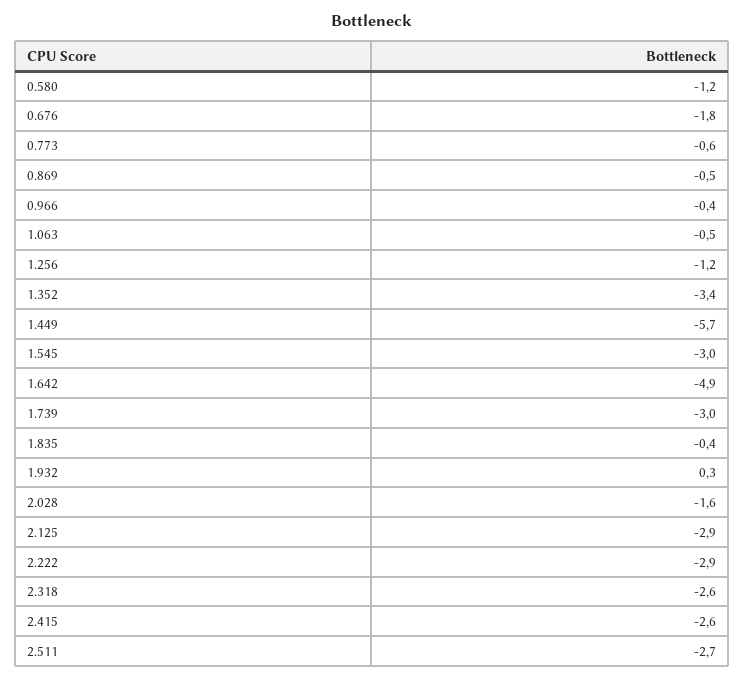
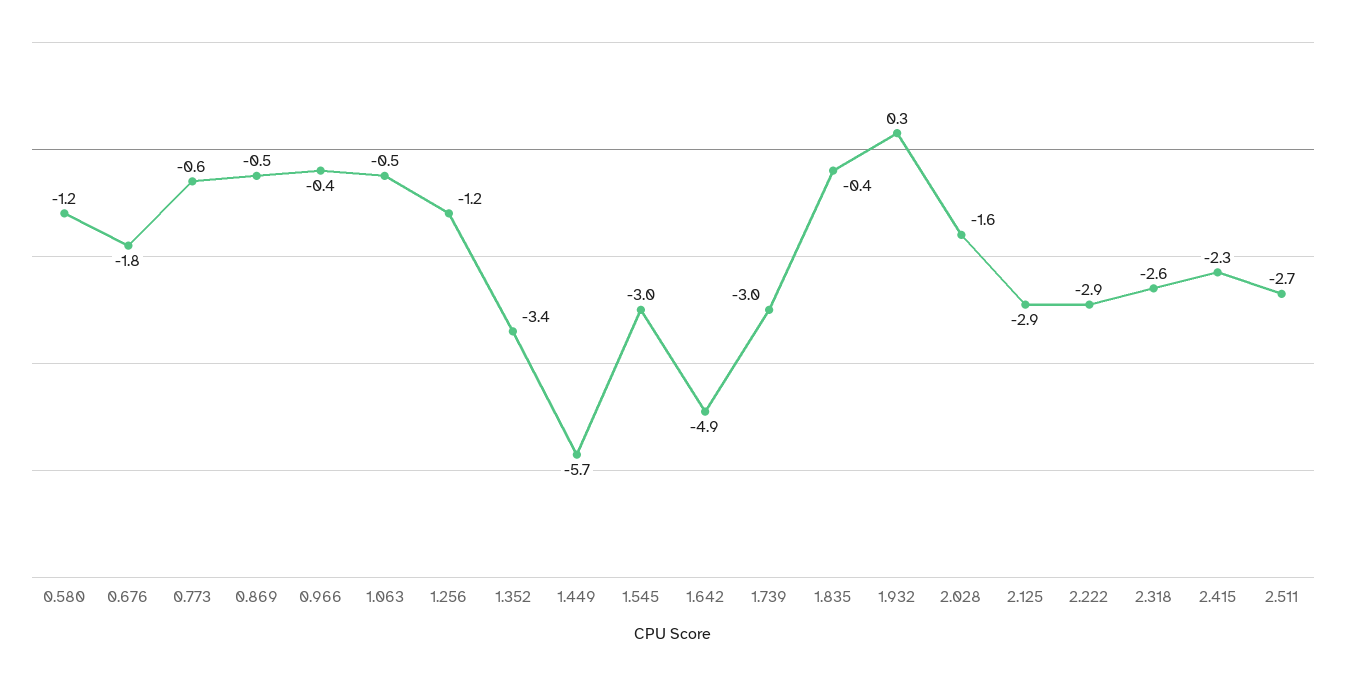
2.415: -2.6 -> -2.3

